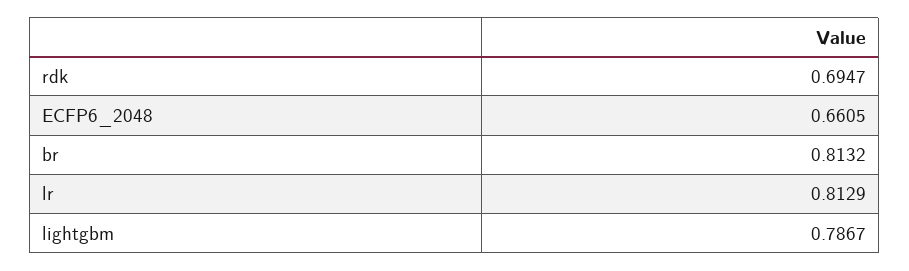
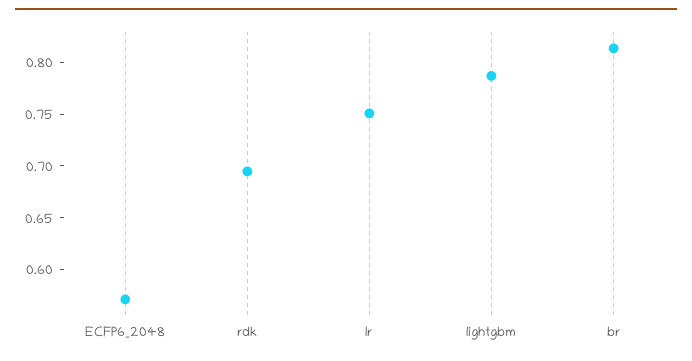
ECFP6_2048: 0.6605 -> 0.57
lr: 0.8129 -> 0.75

